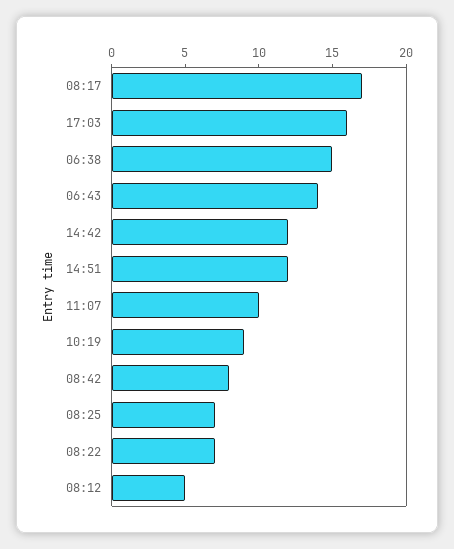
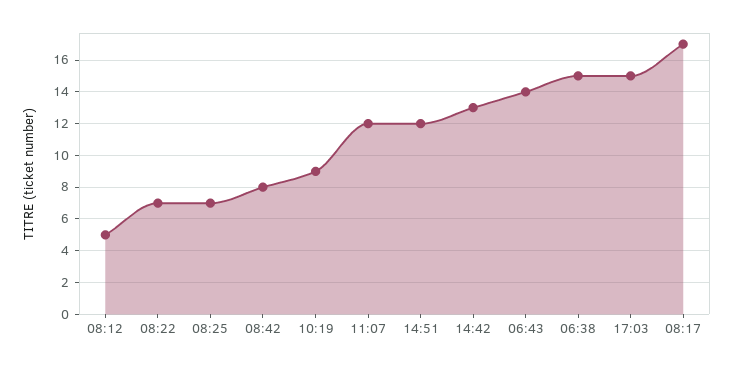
17:03: 16 -> 15
14:42: 12 -> 13
11:07: 10 -> 12

